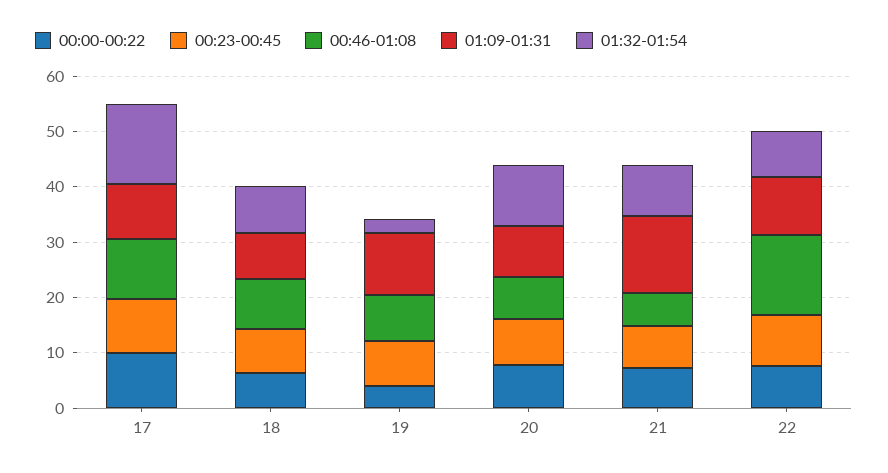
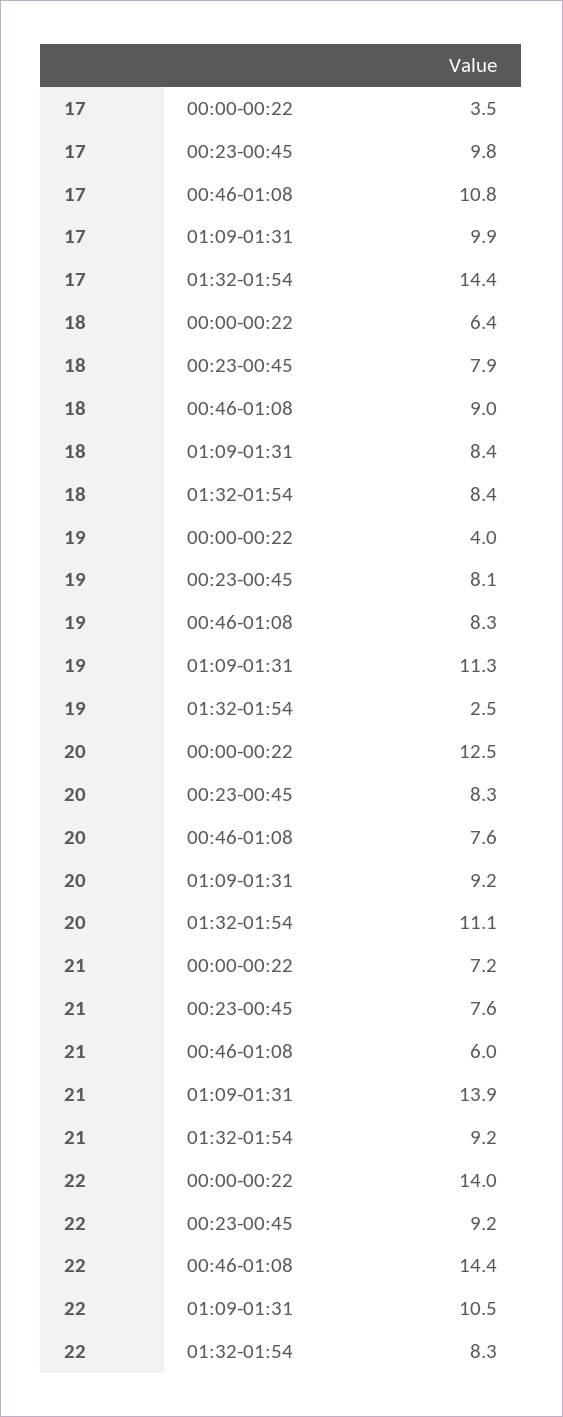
00:00-00:22, 17: 10 -> 3.5
00:00-00:22, 20: 8 -> 12.5
00:00-00:22, 22: 8 -> 14

